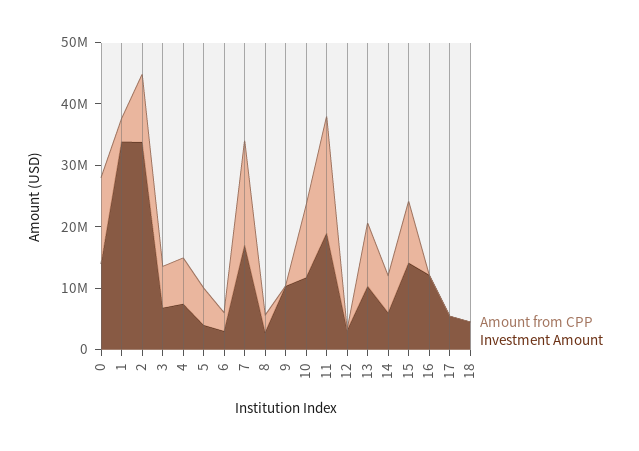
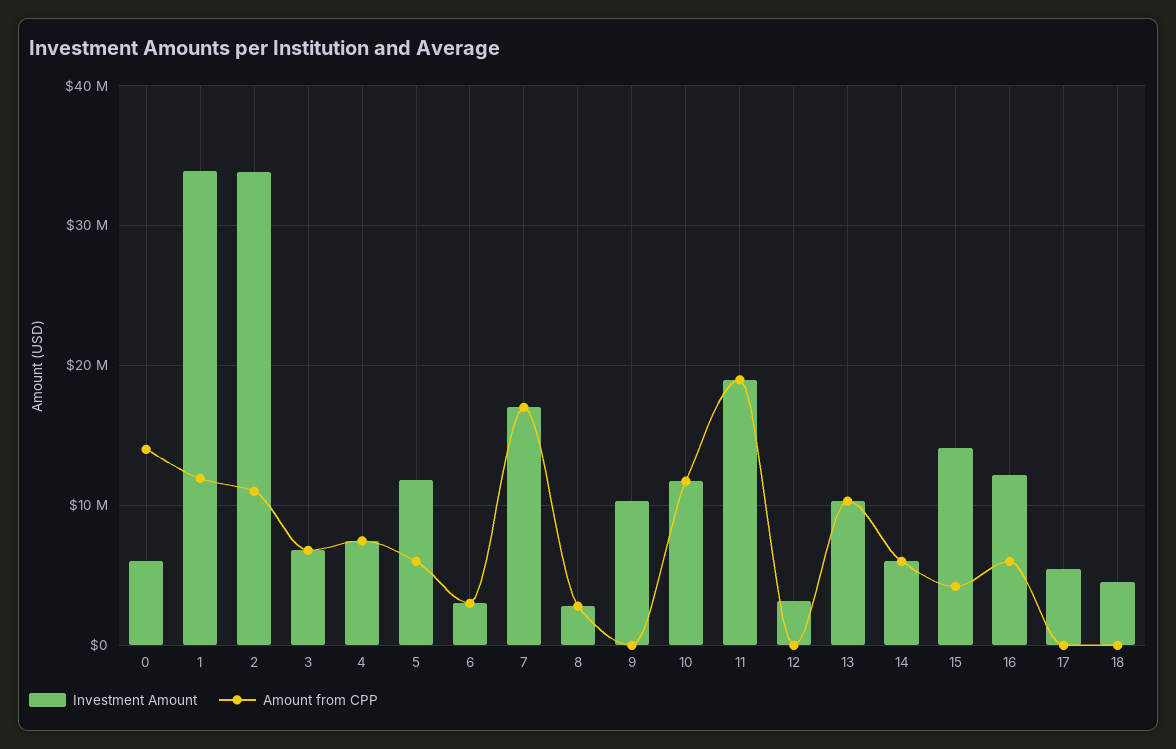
Investment Amount, 0: 14000000 -> 6000000
Amount from CPP, 1: 4000000 -> 12000000
Investment Amount, 5: 4000000 -> 12000000
Amount from CPP, 15: 10000000 -> 4000000
Amount from CPP, 16: 0 -> 6000000

